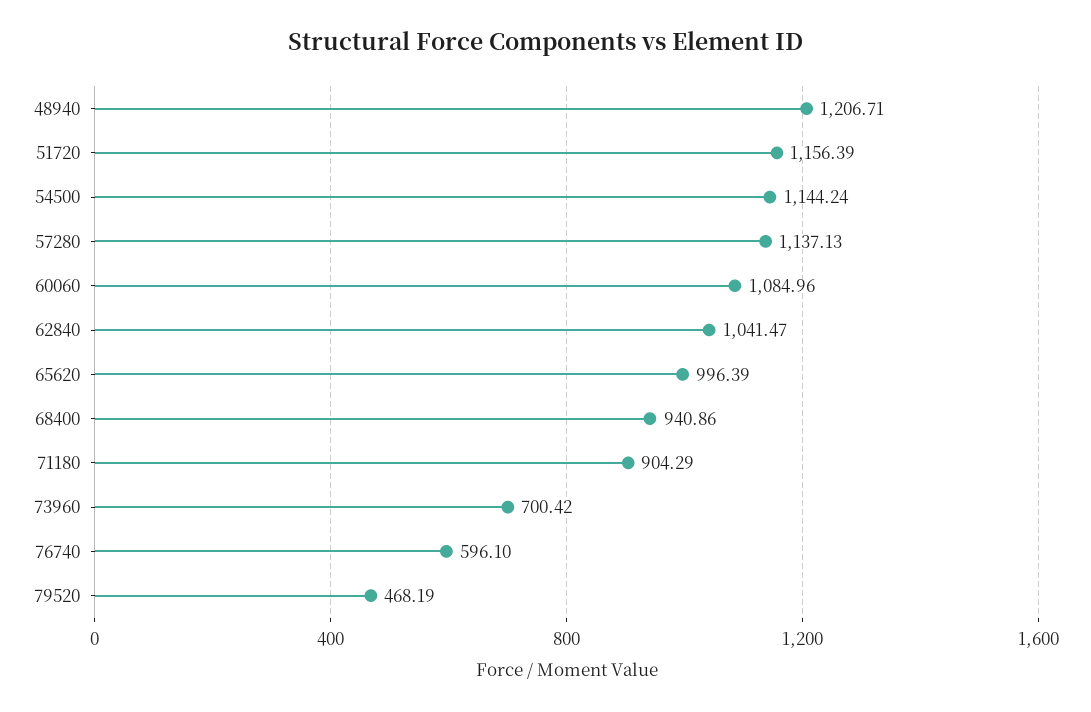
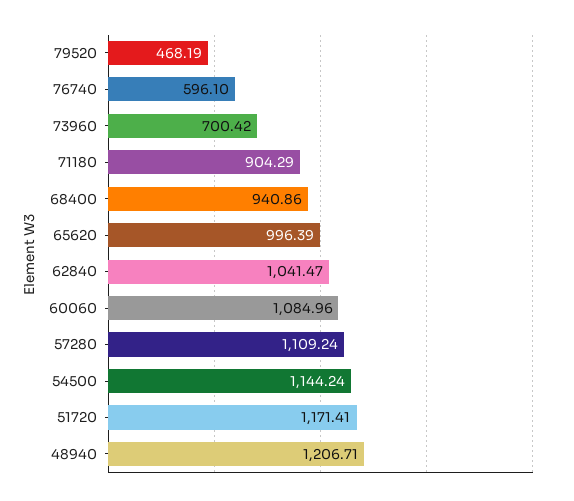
51720: 1156.39 -> 1171.41
57280: 1137.13 -> 1109.24

